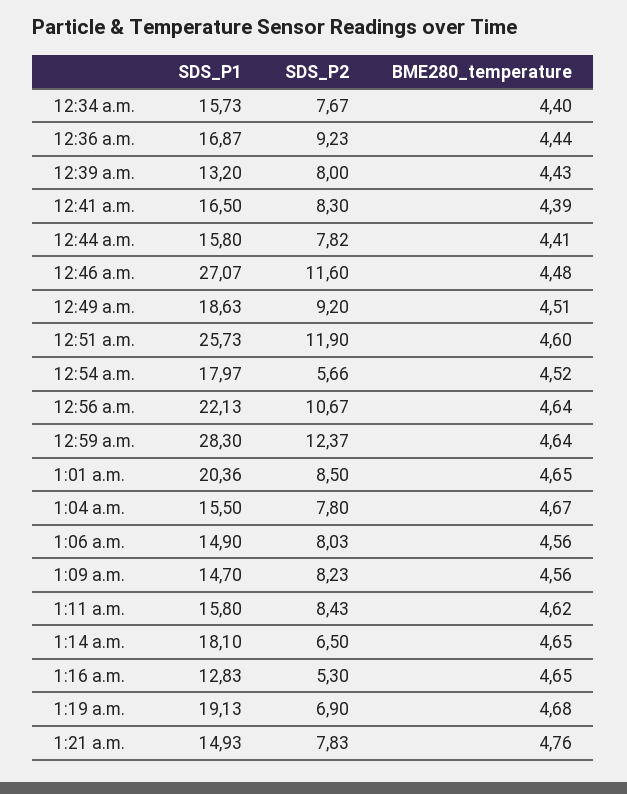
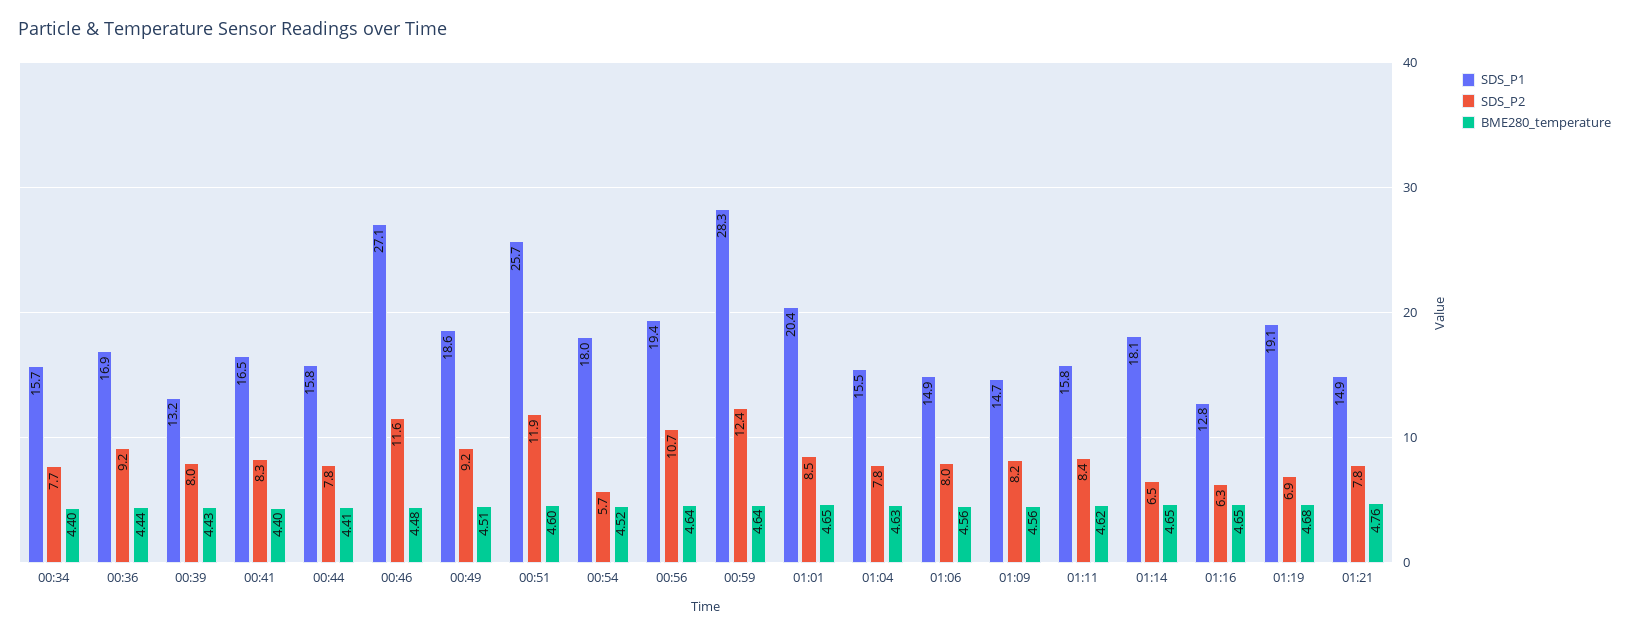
BME280_temperature, 12:41 a.m.: 4.39 -> 4.4
SDS_P1, 12:56 a.m.: 22.13 -> 19.4
BME280_temperature, 1:04 a.m.: 4.67 -> 4.63
SDS_P2, 1:16 a.m.: 5.3 -> 6.3

